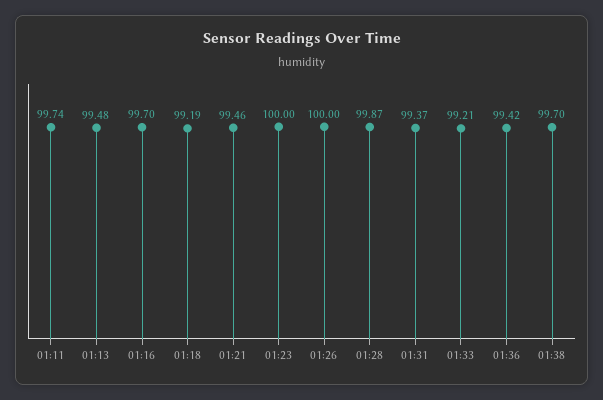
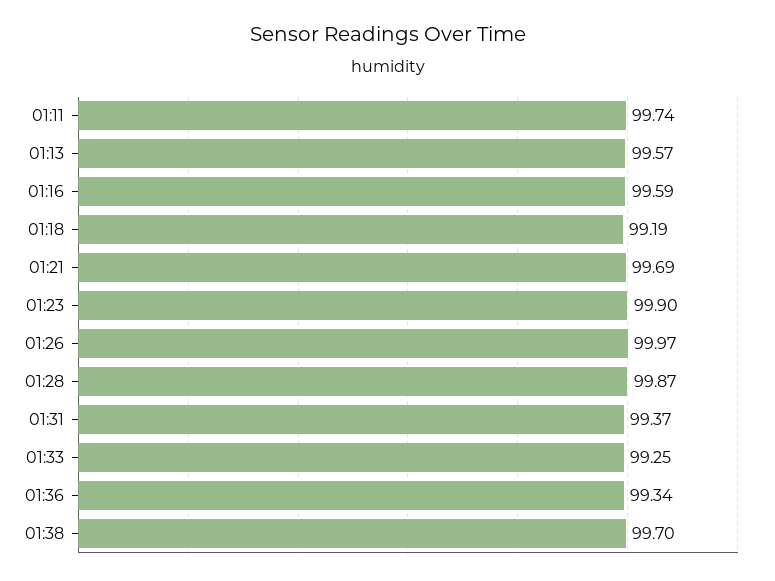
01:13: 99.48 -> 99.57
01:16: 99.7 -> 99.59
01:21: 99.46 -> 99.69
01:23: 100 -> 99.9
01:26: 100 -> 99.97
01:33: 99.21 -> 99.25
01:36: 99.42 -> 99.34

